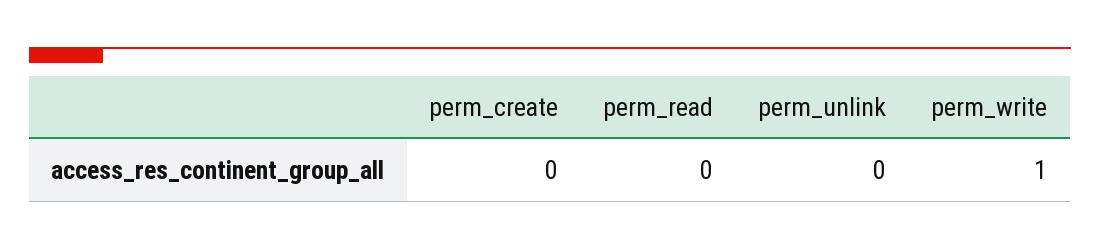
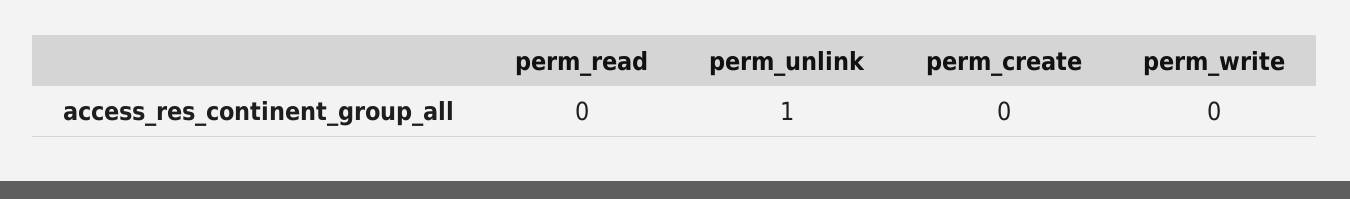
perm_unlink: 0 -> 1
perm_write: 1 -> 0

